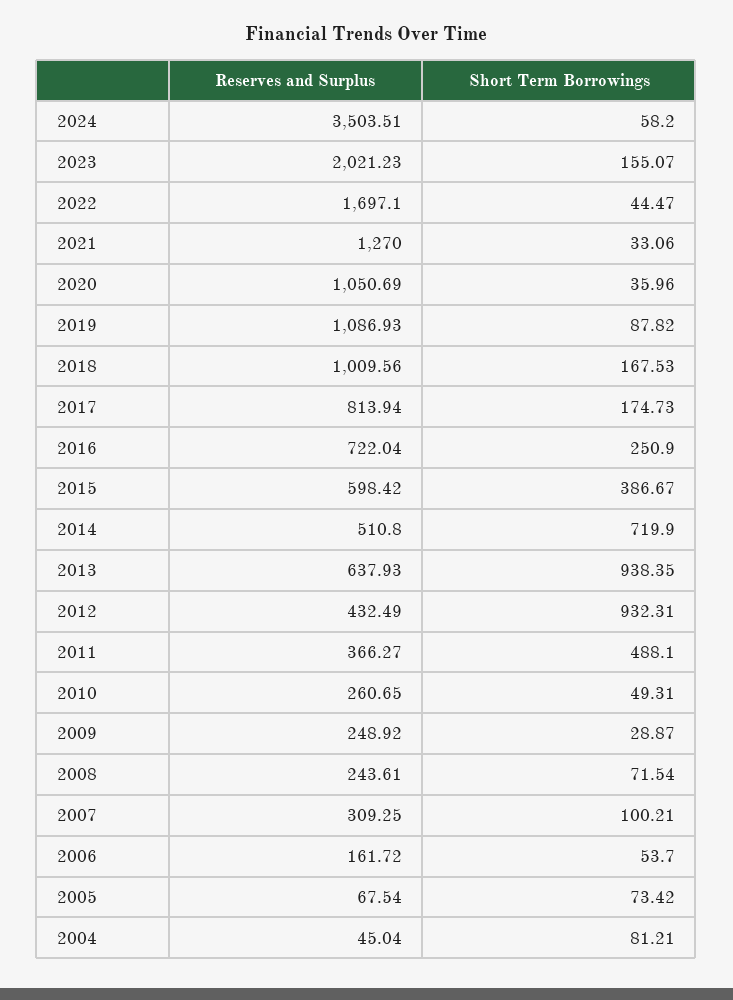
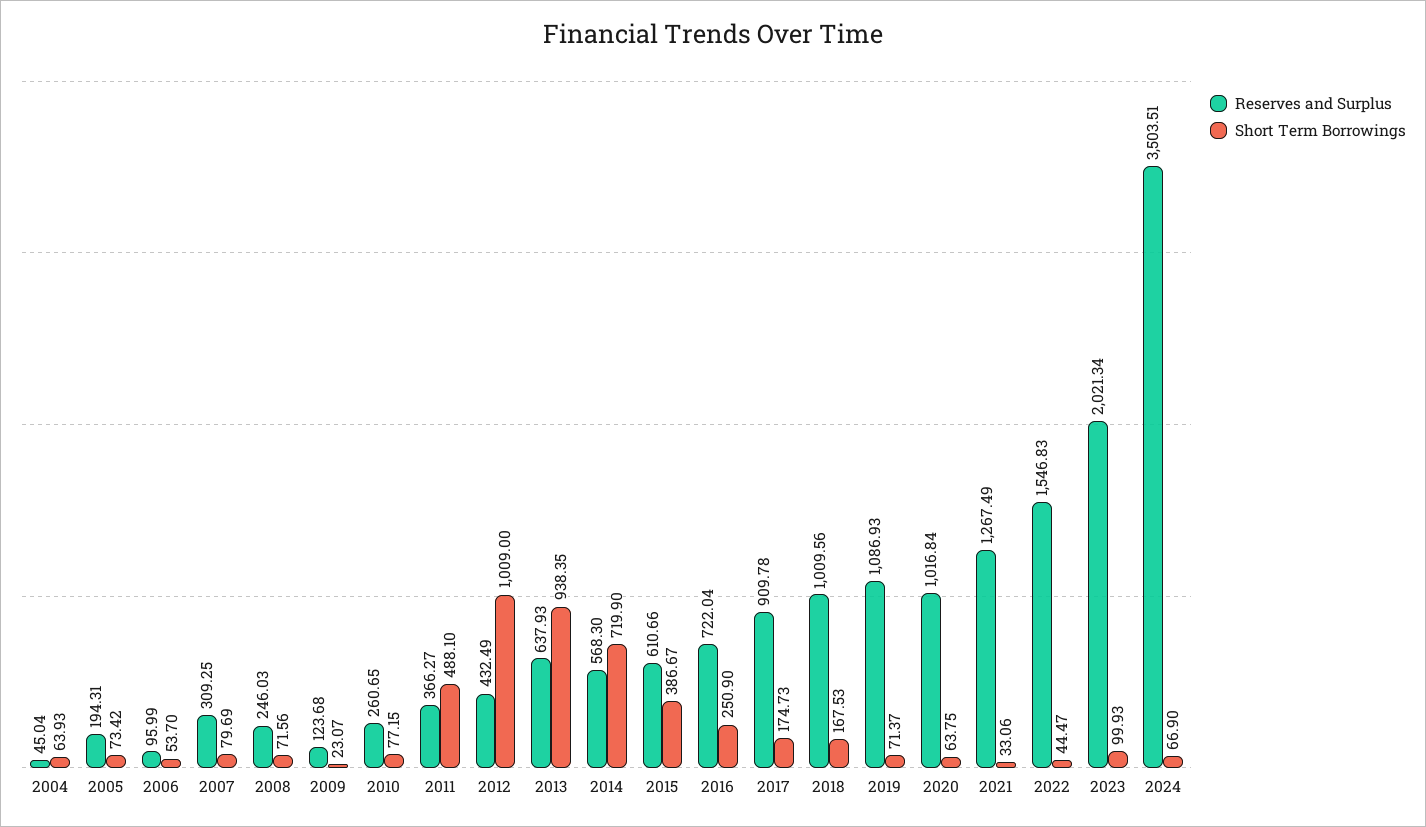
Short Term Borrowings, 2024: 58.2 -> 66.9
Reserves and Surplus, 2023: 2021.23 -> 2021.34
Short Term Borrowings, 2023: 155.07 -> 99.93
Reserves and Surplus, 2022: 1697.1 -> 1546.83
Reserves and Surplus, 2021: 1270 -> 1267.49
Reserves and Surplus, 2020: 1050.69 -> 1016.84
Short Term Borrowings, 2020: 35.96 -> 63.75
Short Term Borrowings, 2019: 87.82 -> 71.37
Reserves and Surplus, 2017: 813.94 -> 909.78
Reserves and Surplus, 2015: 598.42 -> 610.66
Reserves and Surplus, 2014: 510.8 -> 568.3
Short Term Borrowings, 2012: 932.31 -> 1009
Short Term Borrowings, 2010: 49.31 -> 77.15
Reserves and Surplus, 2009: 248.92 -> 123.68
Short Term Borrowings, 2009: 28.87 -> 23.07
Reserves and Surplus, 2008: 243.61 -> 246.03
Short Term Borrowings, 2008: 71.54 -> 71.56
Short Term Borrowings, 2007: 100.21 -> 79.69
Reserves and Surplus, 2006: 161.72 -> 95.99
Reserves and Surplus, 2005: 67.54 -> 194.31
Short Term Borrowings, 2004: 81.21 -> 63.93

